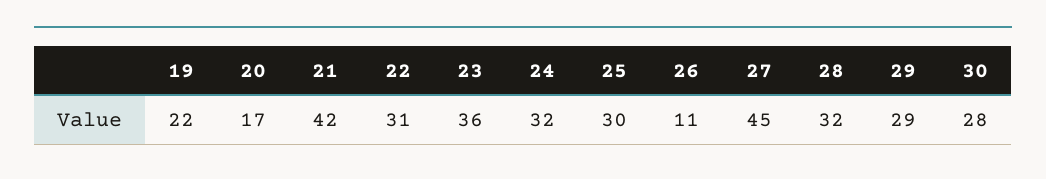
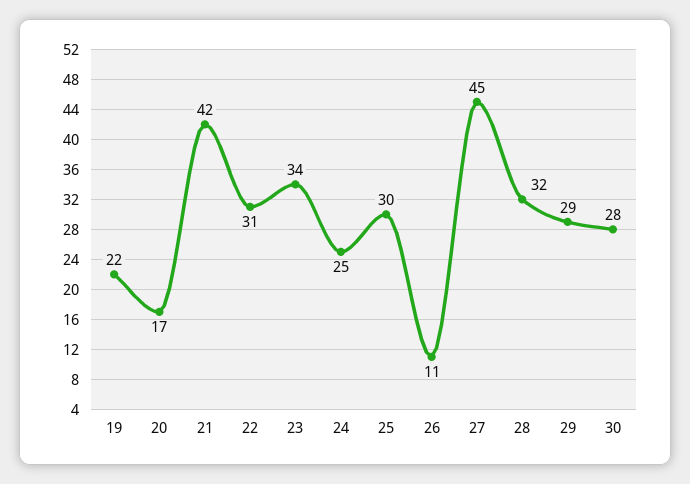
23: 36 -> 34
24: 32 -> 25

